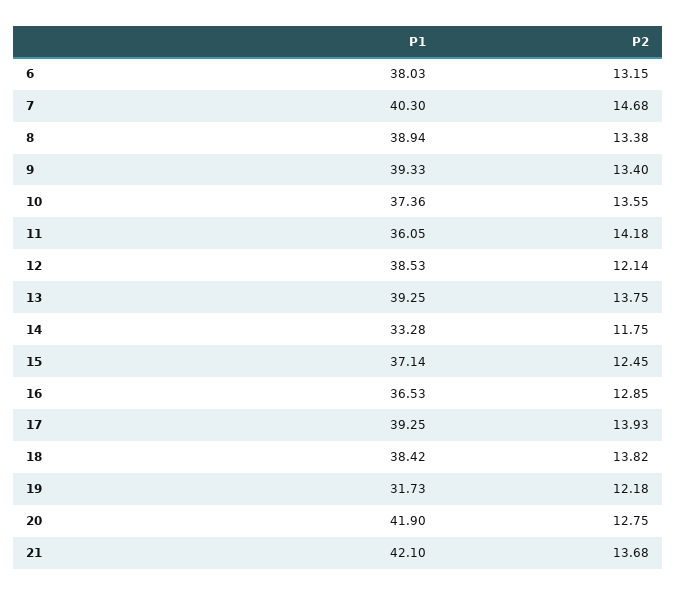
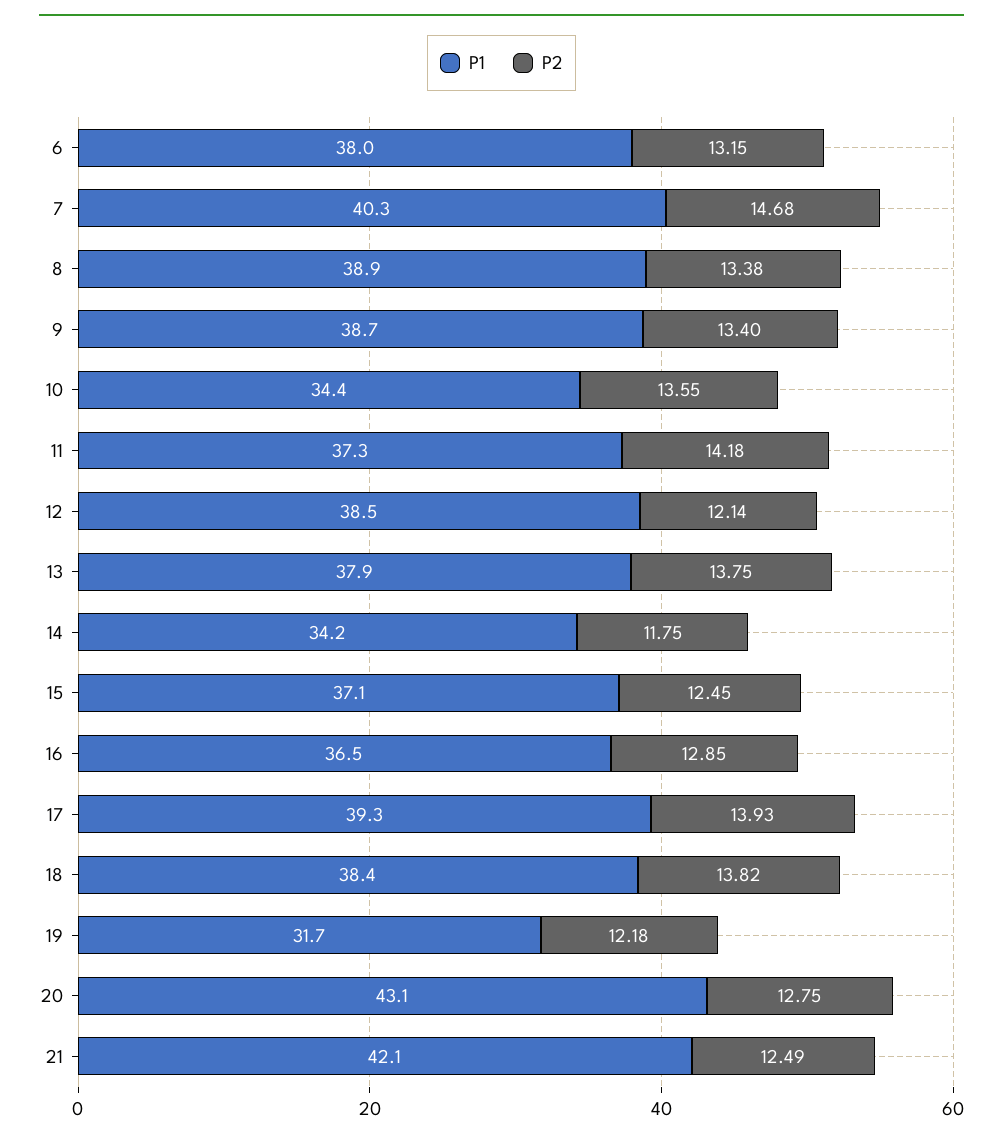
P1, 9: 39.33 -> 38.7
P1, 10: 37.36 -> 34.4
P1, 11: 36.05 -> 37.3
P1, 13: 39.25 -> 37.9
P1, 14: 33.28 -> 34.2
P1, 20: 41.9 -> 43.1
P2, 21: 13.68 -> 12.49

